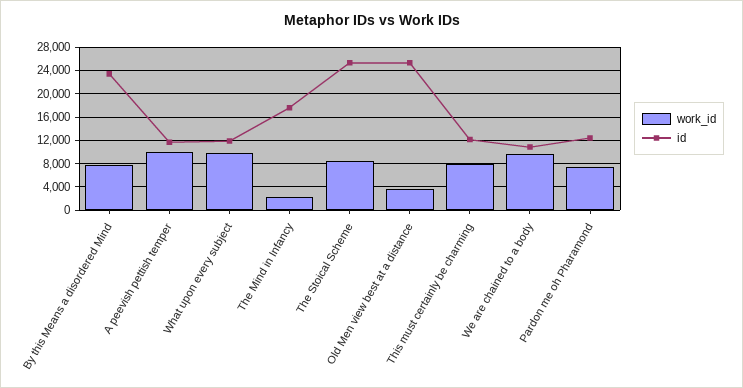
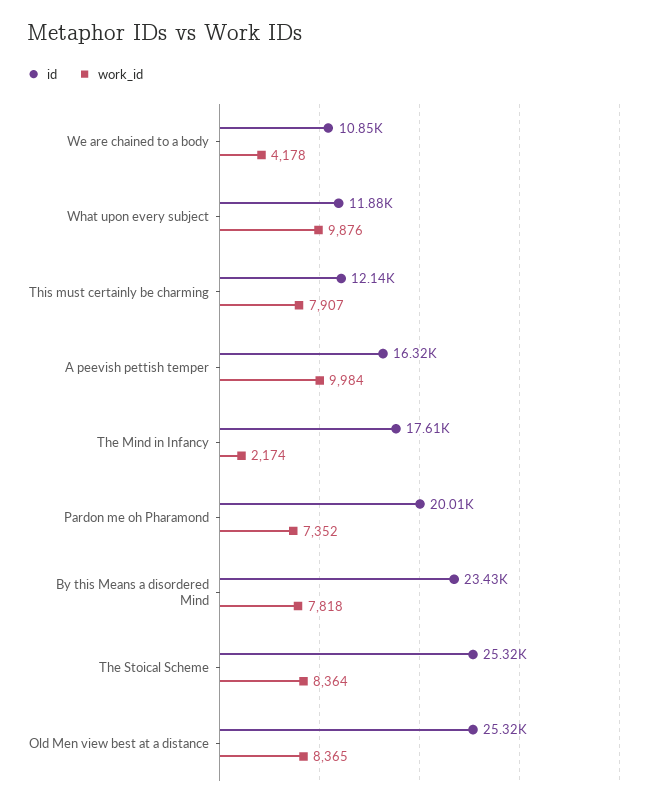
id, A peevish pettish temper: 12000 -> 16320
work_id, Old Men view best at a distance: 4000 -> 8365
work_id, We are chained to a body: 10000 -> 4178
id, Pardon me oh Pharamond: 12000 -> 20010

